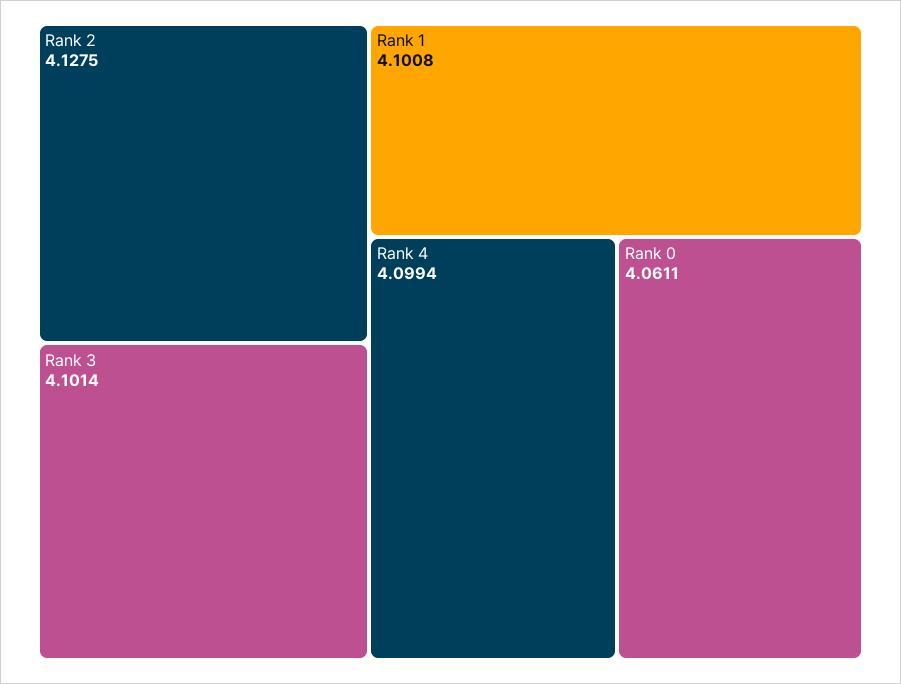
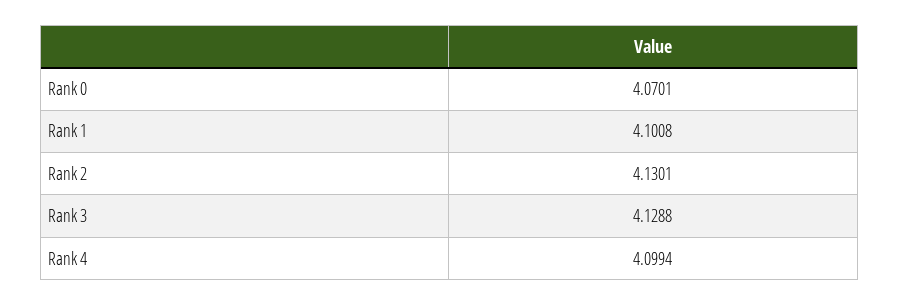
Rank 2: 4.1275 -> 4.1301
Rank 3: 4.1014 -> 4.1288
Rank 0: 4.0611 -> 4.0701

